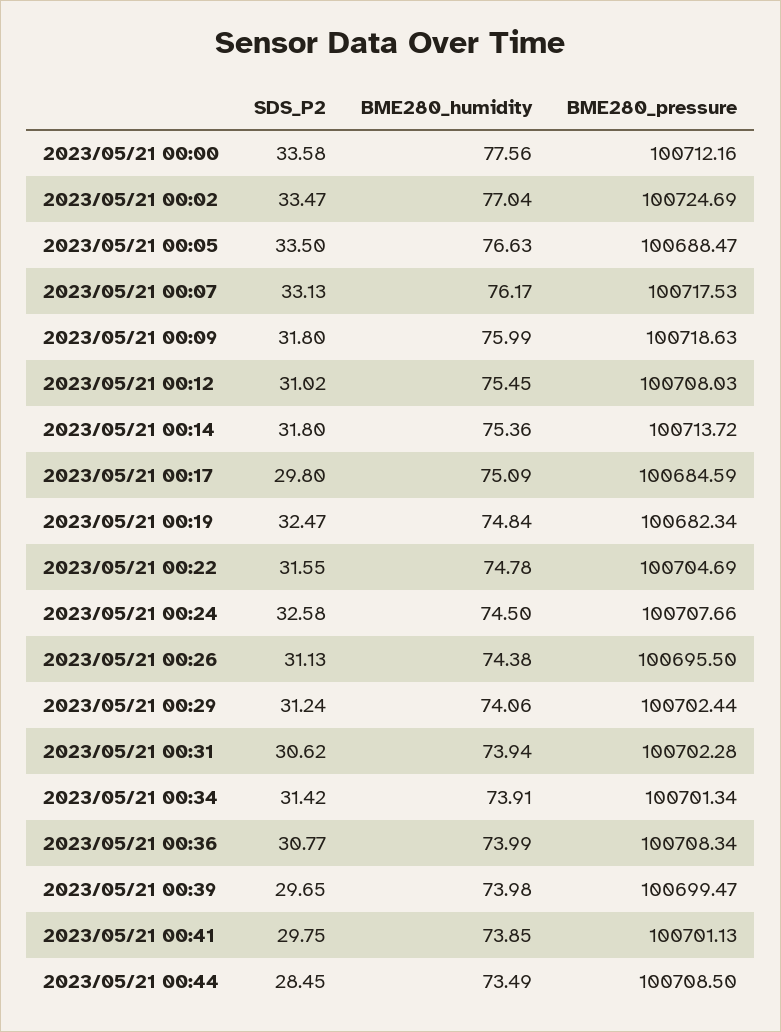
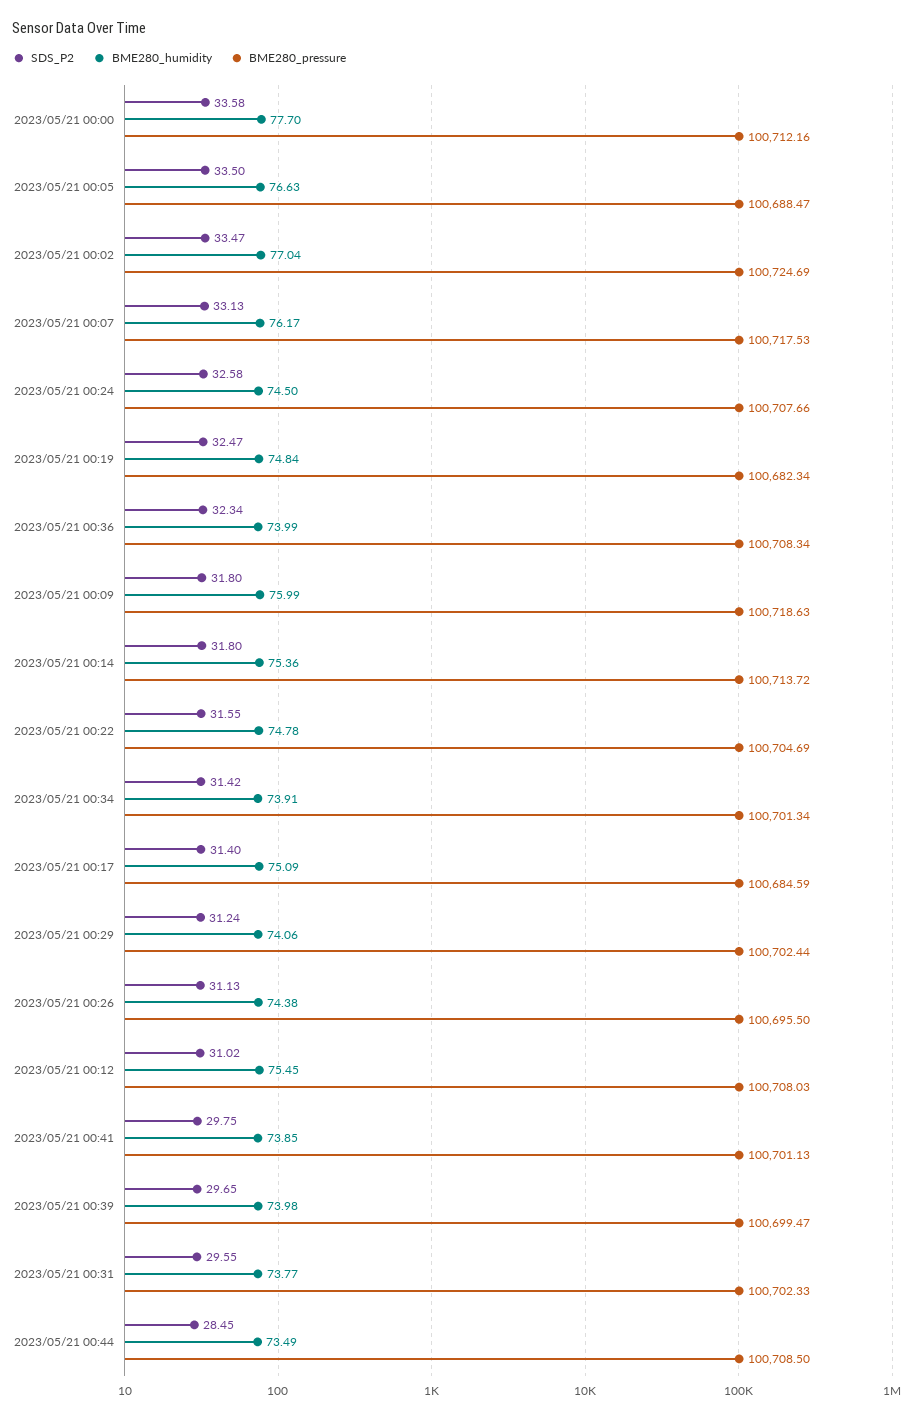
BME280_humidity, 2023/05/21 00:00: 77.56 -> 77.7
SDS_P2, 2023/05/21 00:17: 29.8 -> 31.4
SDS_P2, 2023/05/21 00:31: 30.62 -> 29.55
BME280_humidity, 2023/05/21 00:31: 73.94 -> 73.77
BME280_pressure, 2023/05/21 00:31: 100702.28 -> 100702.33
SDS_P2, 2023/05/21 00:36: 30.77 -> 32.34

